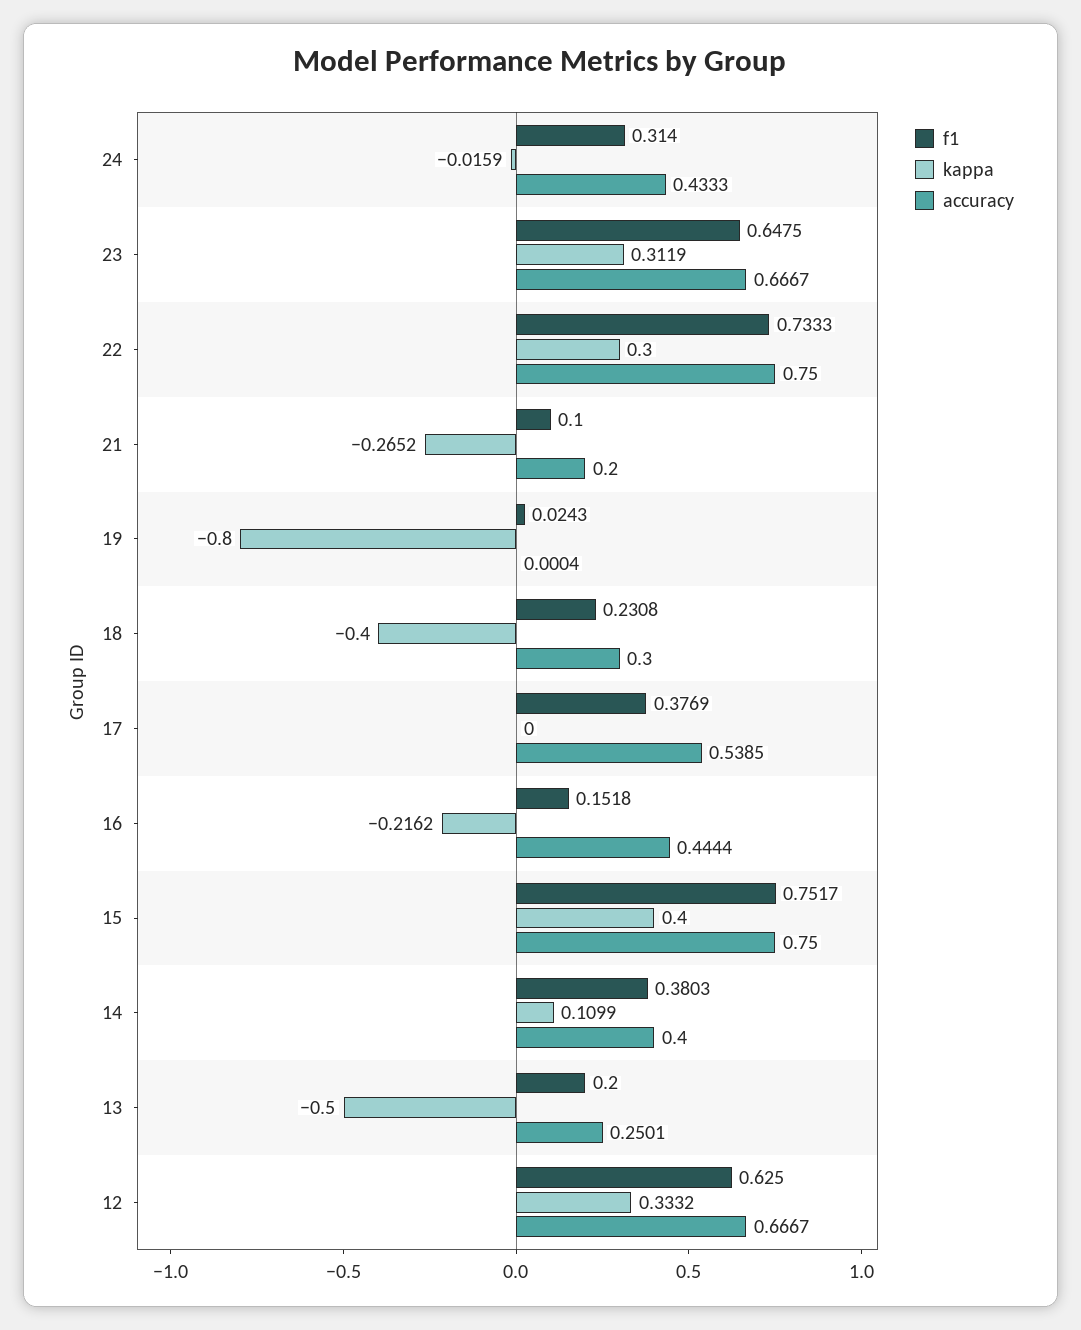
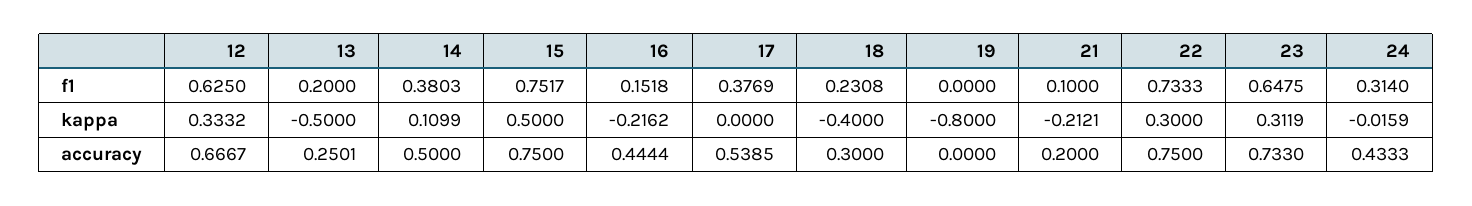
accuracy, 23: 0.6667 -> 0.733
kappa, 21: -0.2652 -> -0.2121
f1, 19: 0.0243 -> 0
accuracy, 19: 0.0004 -> 0
kappa, 15: 0.4 -> 0.5
accuracy, 14: 0.4 -> 0.5

